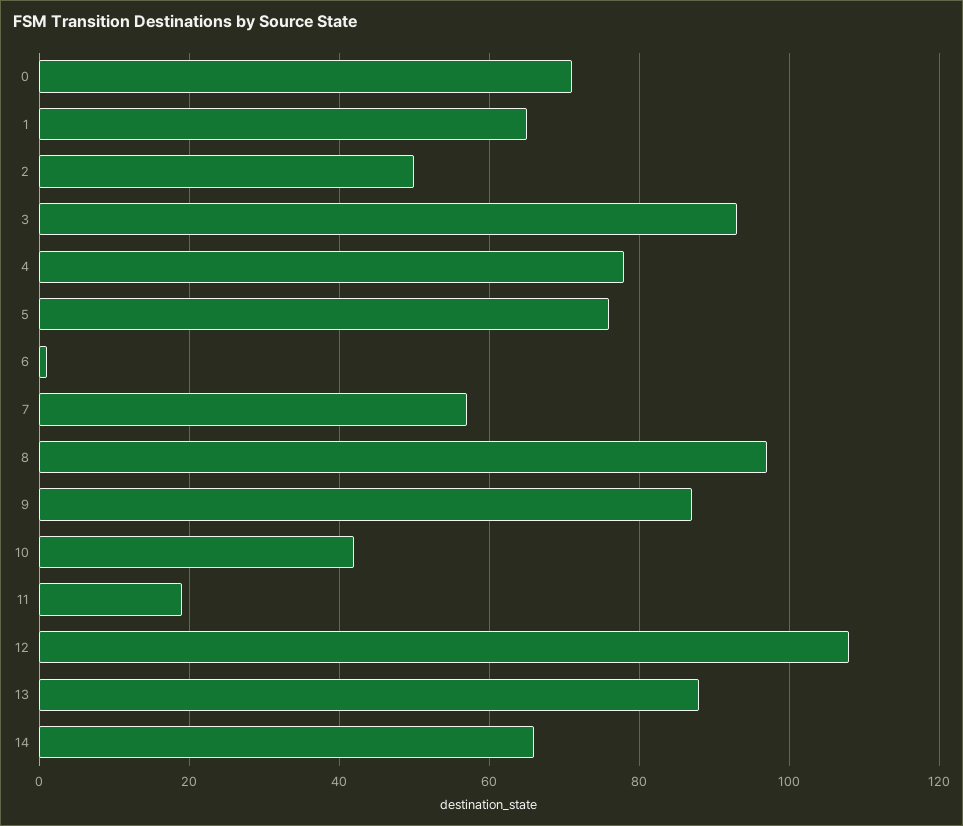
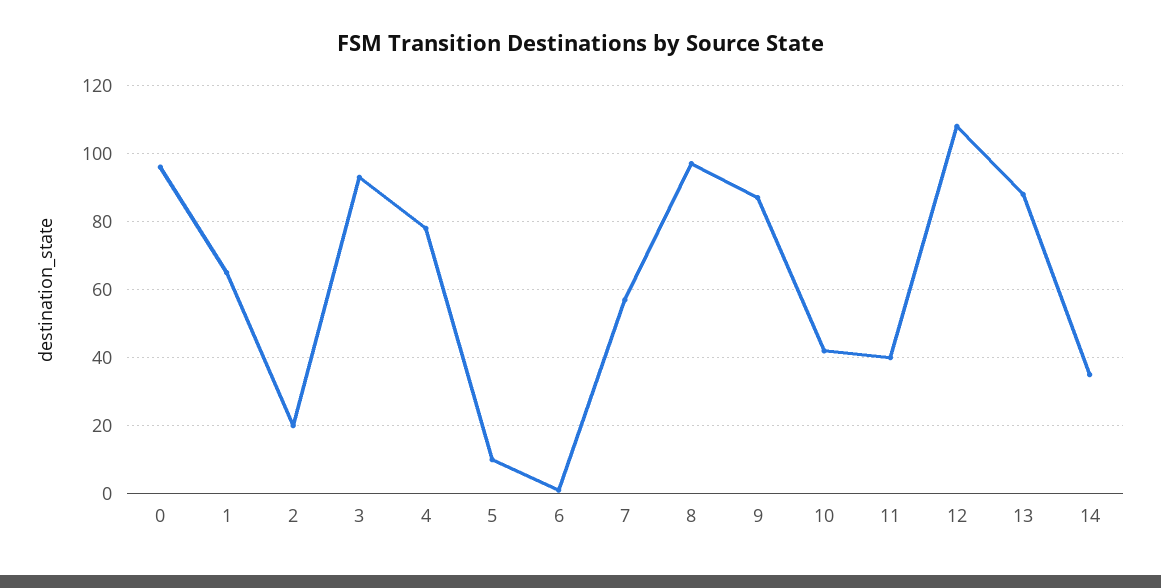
0: 70 -> 95
2: 50 -> 20
5: 75 -> 10
11: 20 -> 40
14: 65 -> 35

